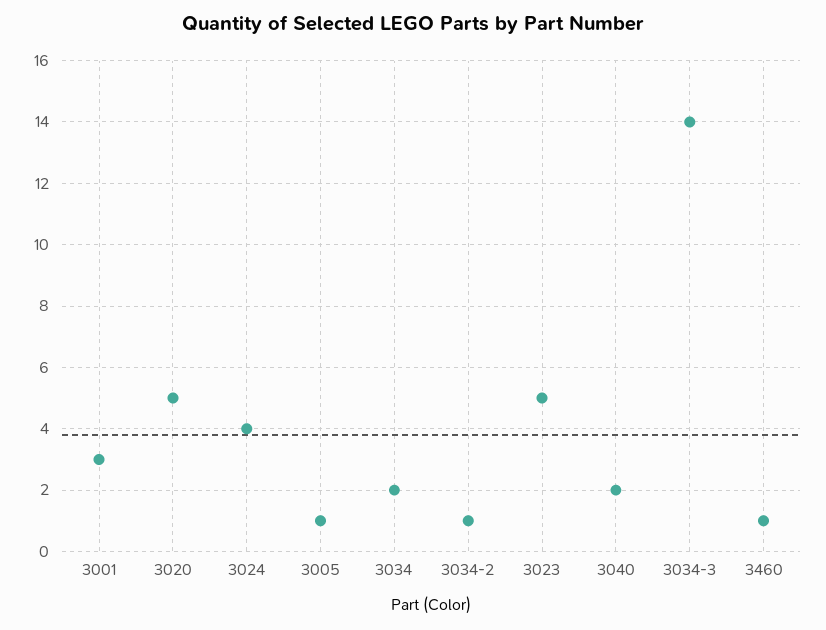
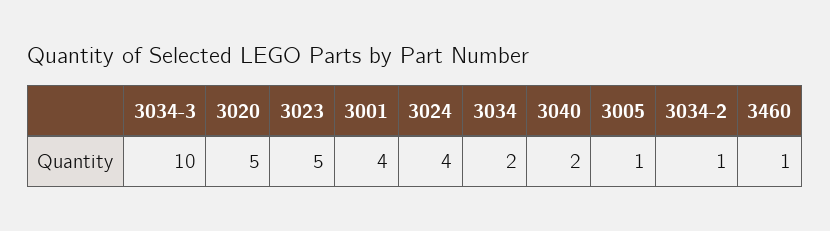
3001: 3 -> 4
3034-3: 14 -> 10

